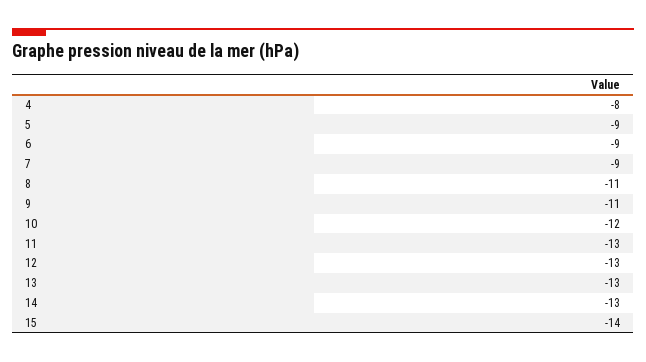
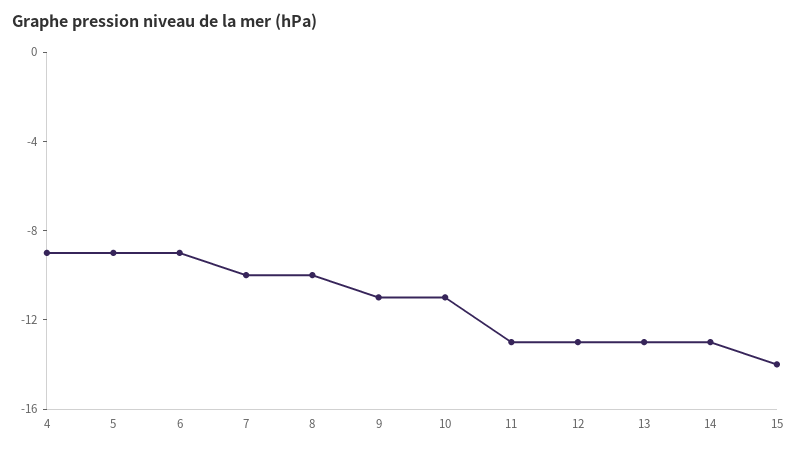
4: -8 -> -9
7: -9 -> -10
8: -11 -> -10
10: -12 -> -11

